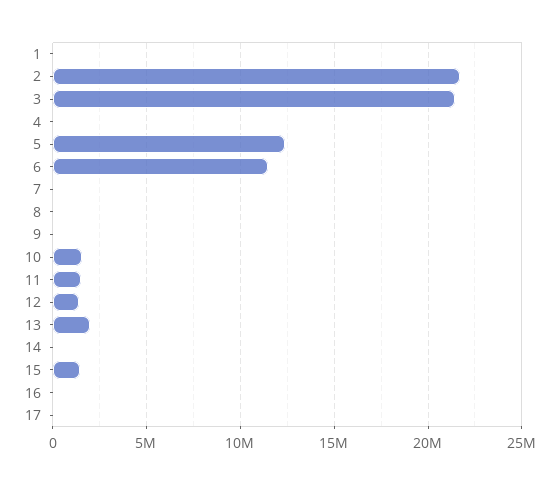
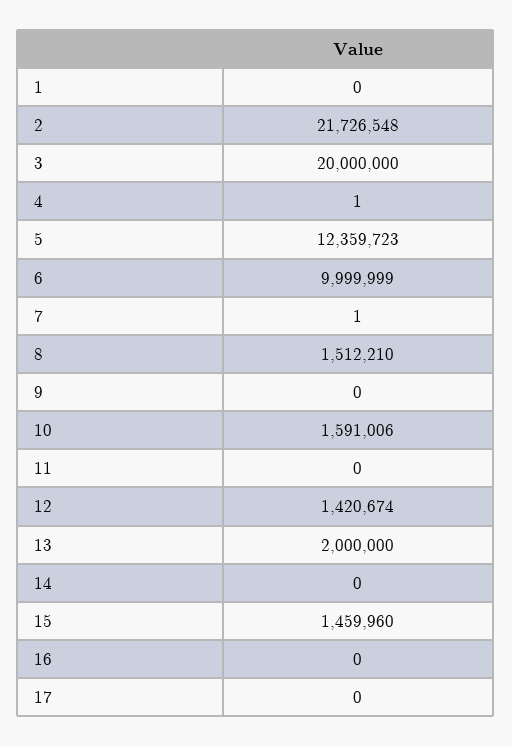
3: 21500000 -> 20000000
6: 11500000 -> 9999999
8: 0 -> 1512210
11: 1500000 -> 0

